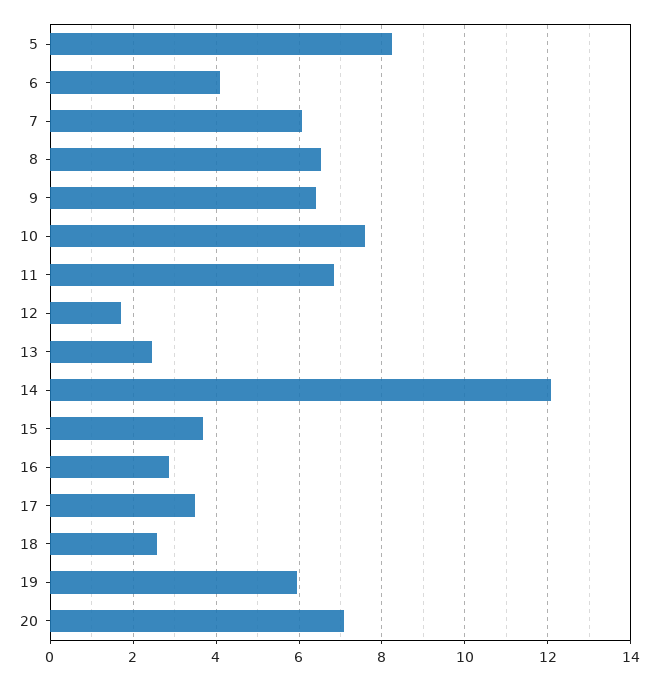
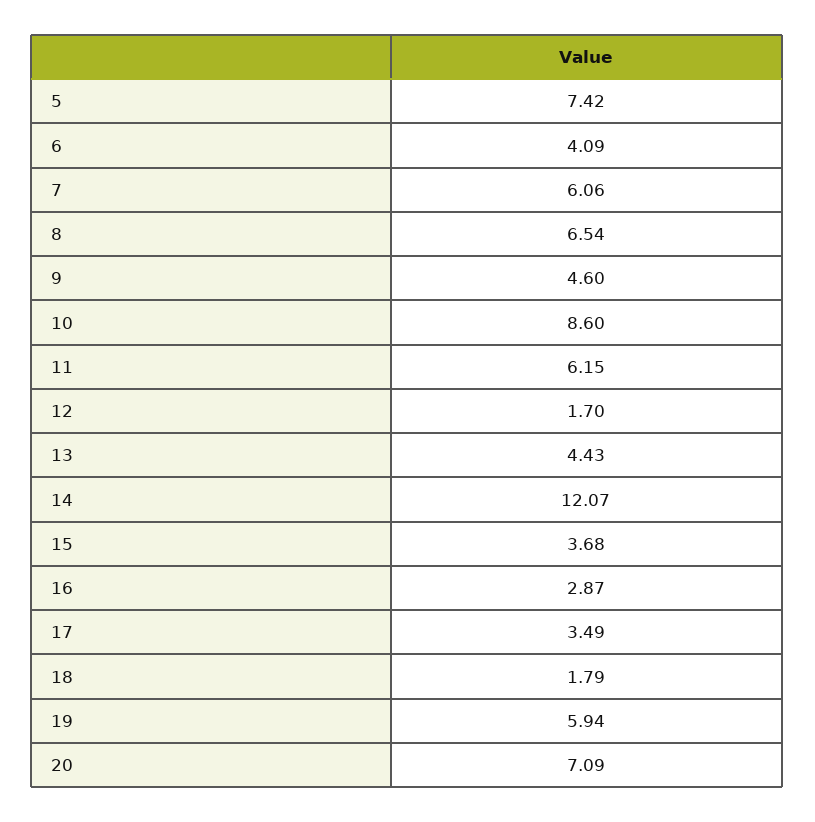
5: 8.2 -> 7.42
9: 6.4 -> 4.6
10: 7.6 -> 8.6
11: 6.8 -> 6.15
13: 2.4 -> 4.43
18: 2.6 -> 1.79

